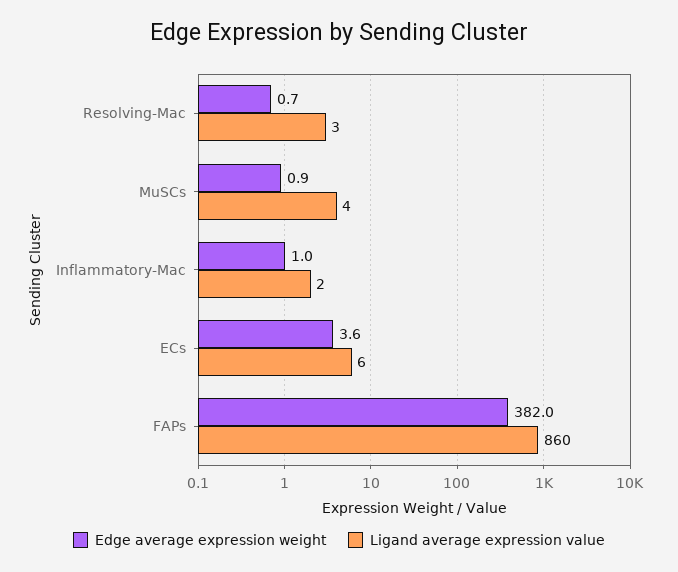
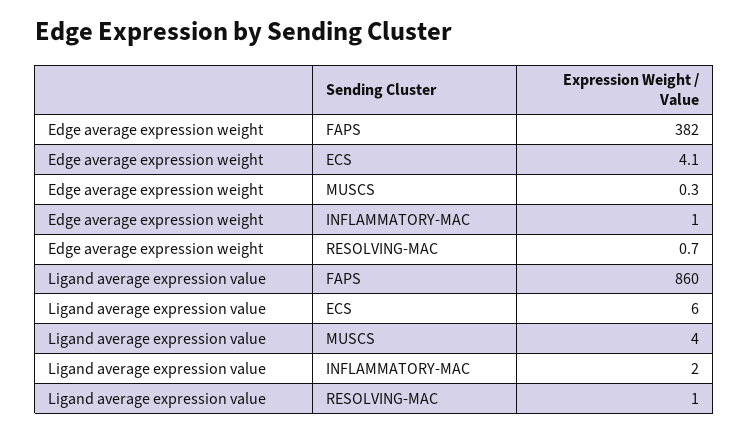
Ligand average expression value, Resolving-Mac: 3 -> 1
Edge average expression weight, MuSCs: 0.9 -> 0.3
Edge average expression weight, ECs: 3.6 -> 4.1

